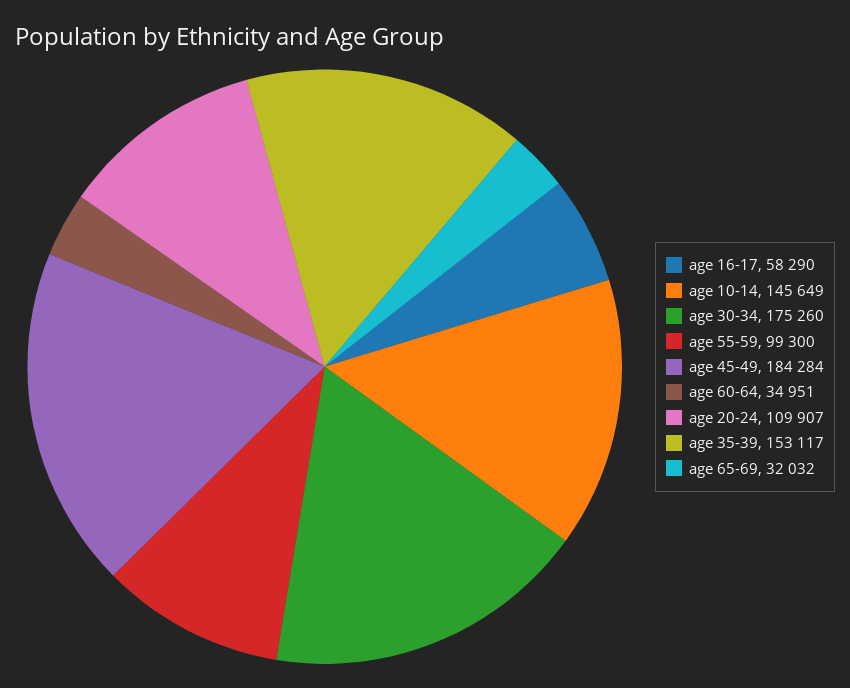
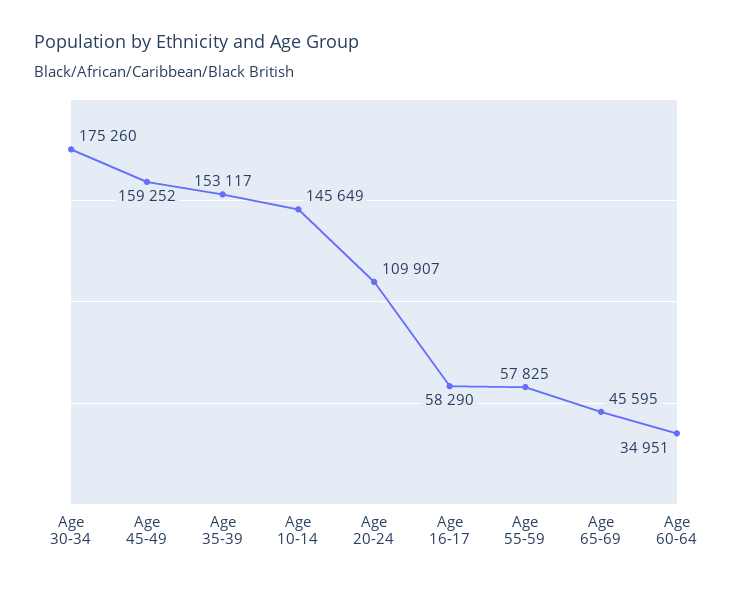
age 55-59: 99300 -> 57825
age 45-49: 184284 -> 159252
age 65-69: 32032 -> 45595

